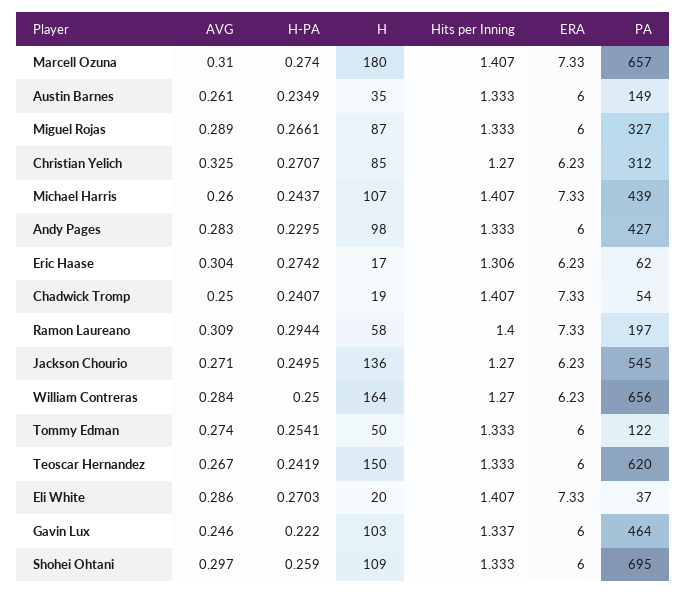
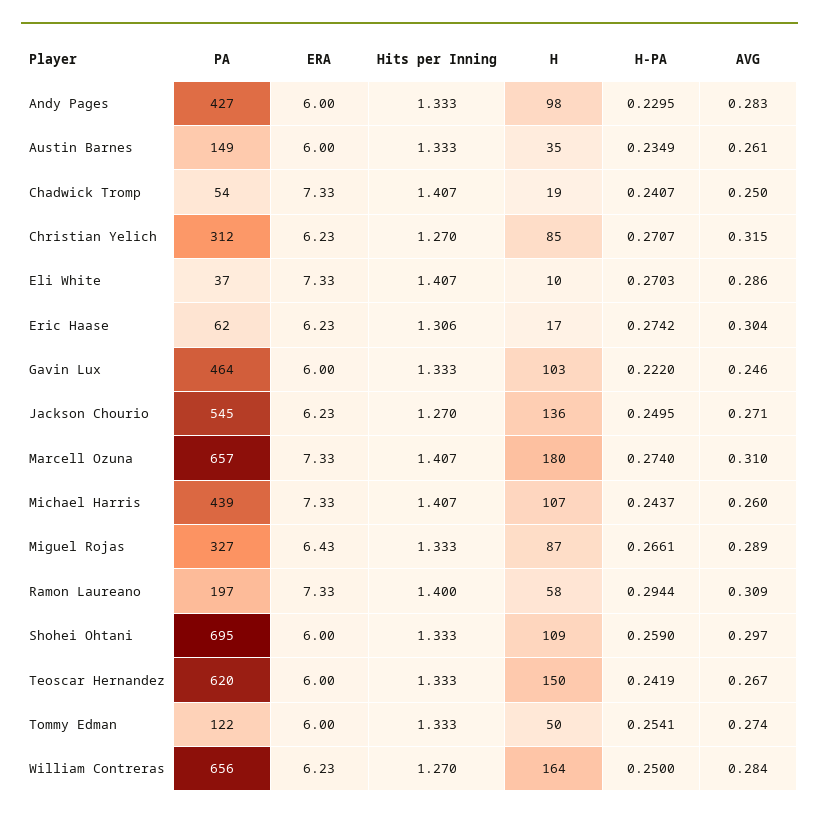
ERA, Miguel Rojas: 6 -> 6.43
AVG, Christian Yelich: 0.325 -> 0.315
H, Eli White: 20 -> 10
Hits per Inning, Gavin Lux: 1.337 -> 1.333

